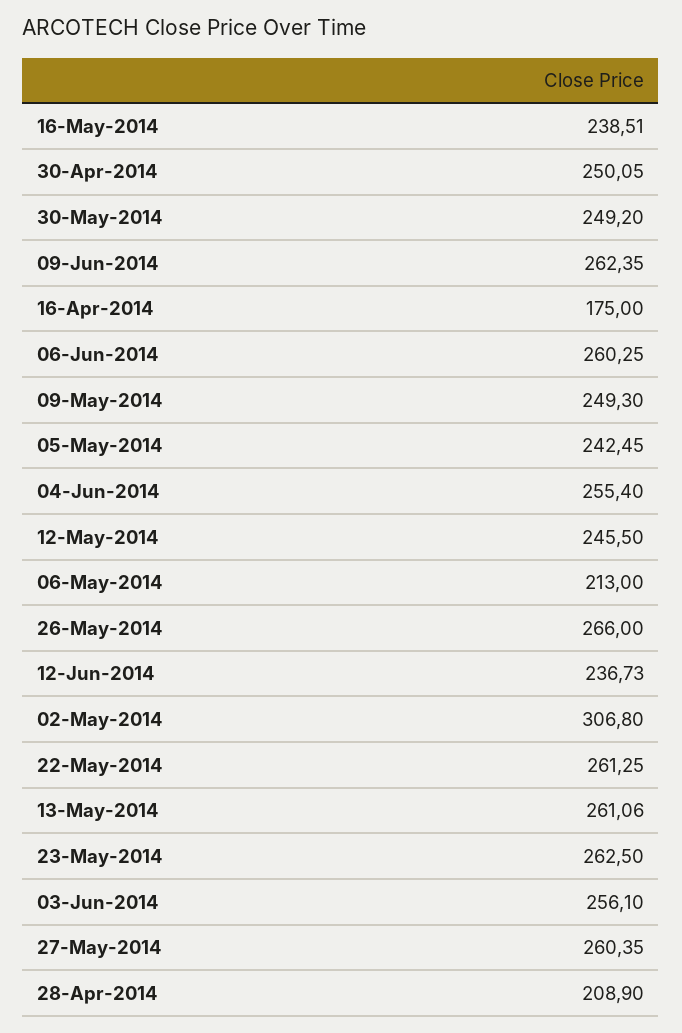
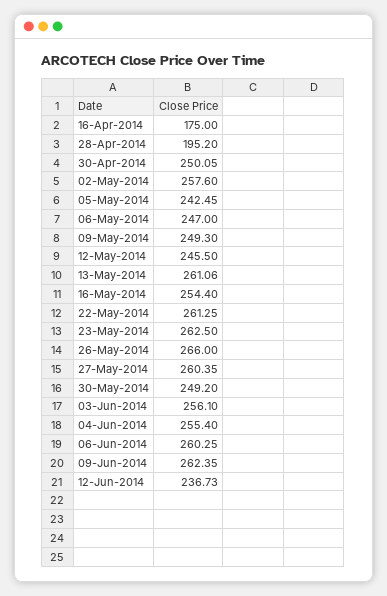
16-May-2014: 238.51 -> 254.4
06-May-2014: 213 -> 247
02-May-2014: 306.8 -> 257.6
28-Apr-2014: 208.9 -> 195.2

